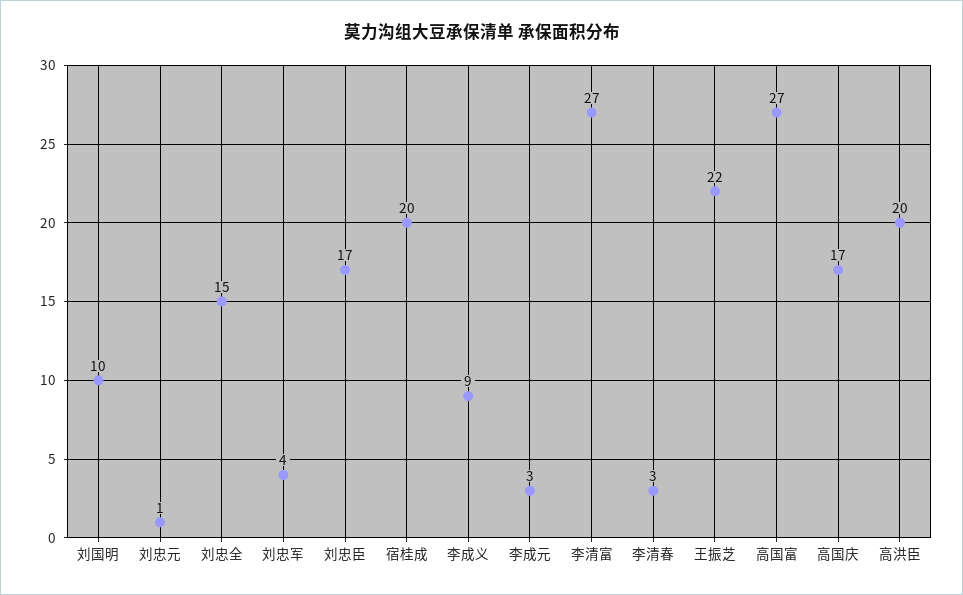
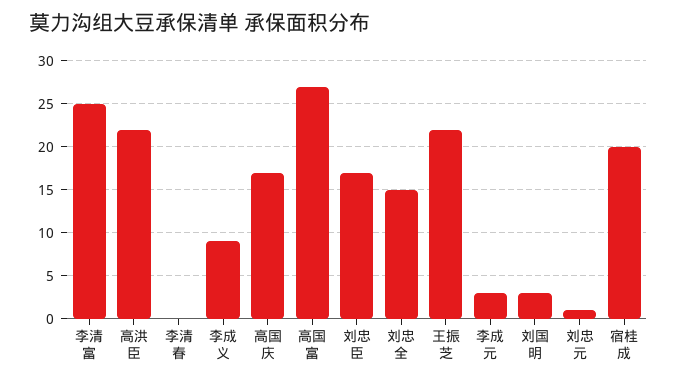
刘国明: 10 -> 3
刘忠军: 4 -> none
李清富: 27 -> 25
李清春: 3 -> 0
高洪臣: 20 -> 22

